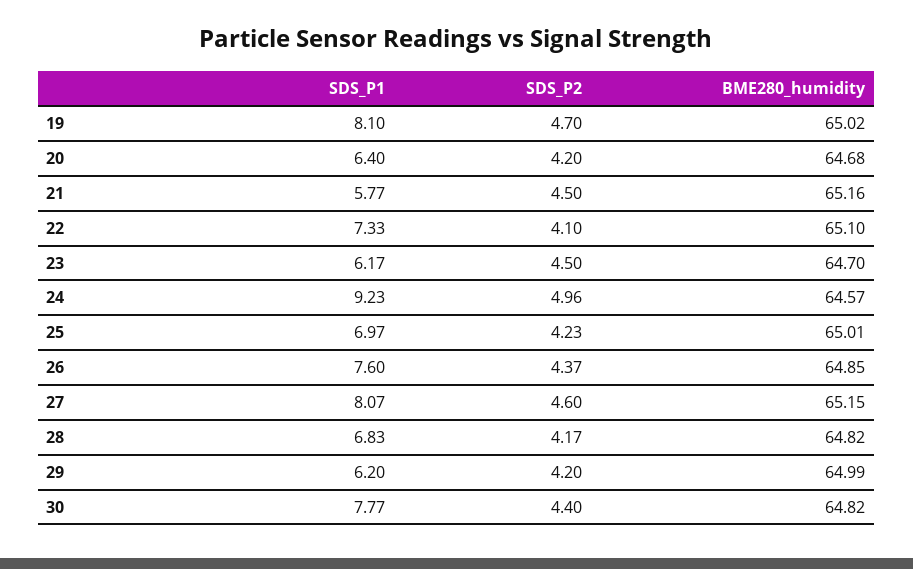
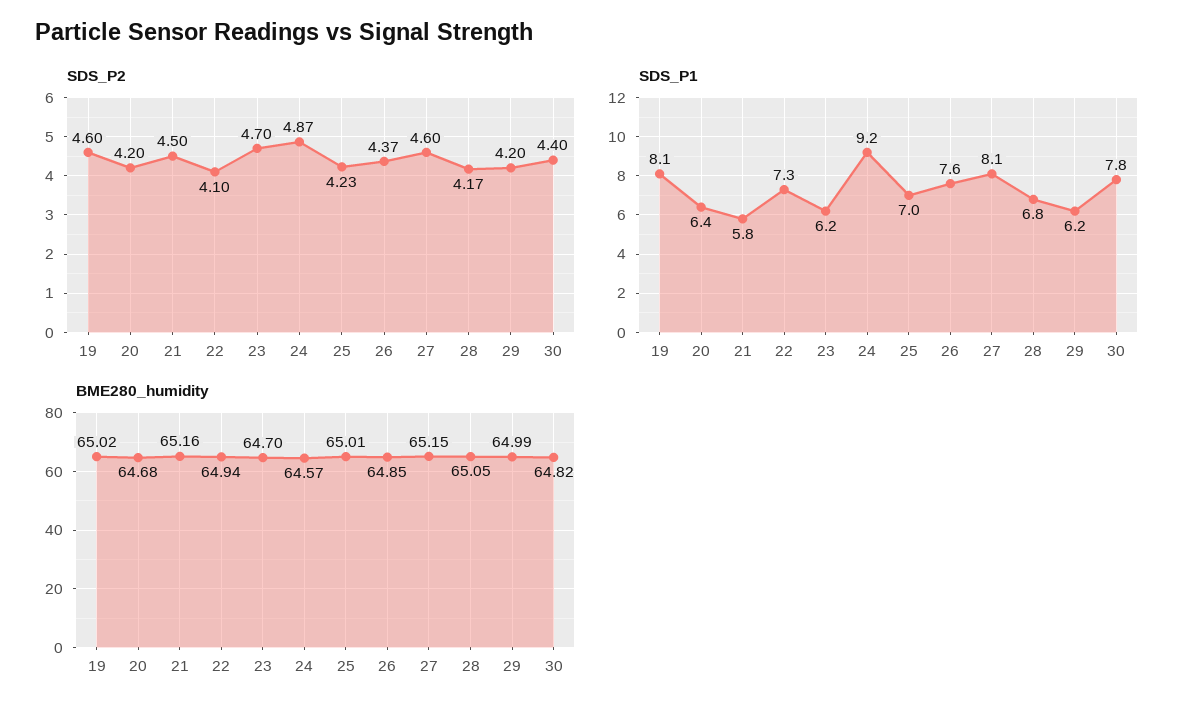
SDS_P2, 19: 4.7 -> 4.6
BME280_humidity, 22: 65.1 -> 64.94
SDS_P2, 23: 4.5 -> 4.7
SDS_P2, 24: 4.96 -> 4.87
BME280_humidity, 28: 64.82 -> 65.05

